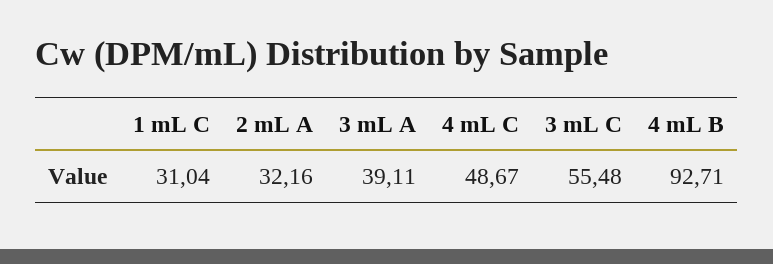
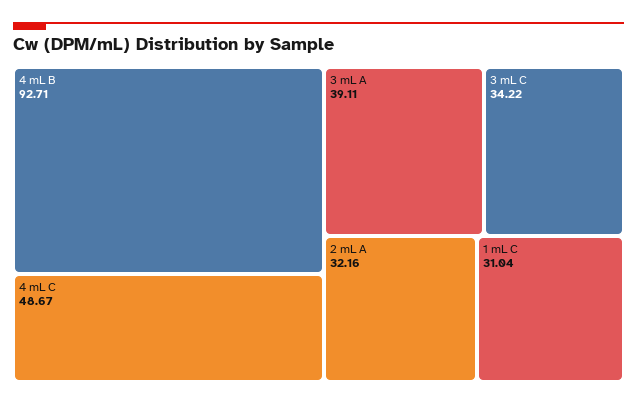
3 mL C: 55.48 -> 34.22

